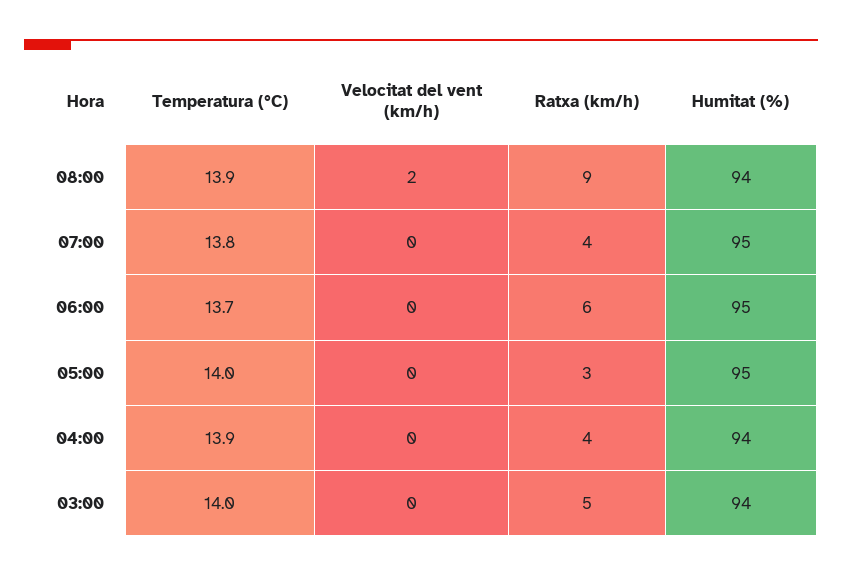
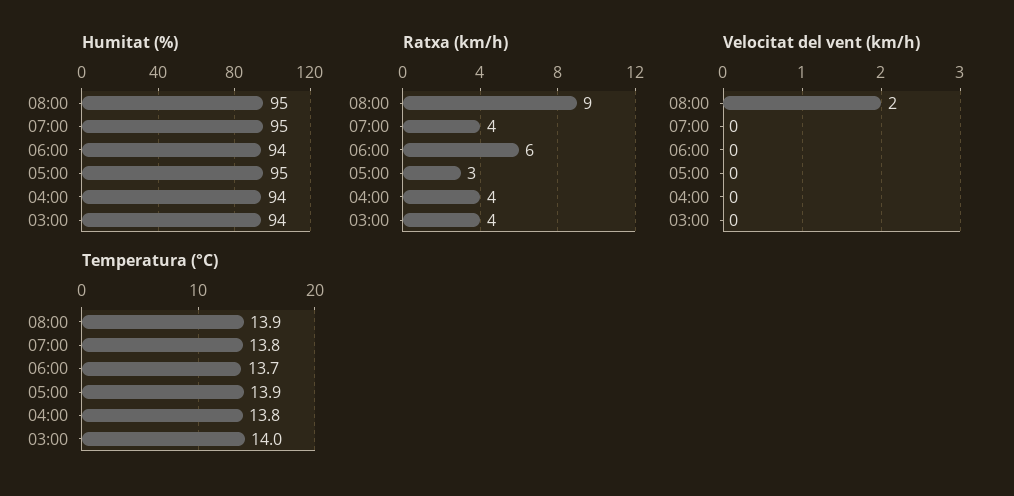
Humitat (%), 08:00: 94 -> 95
Humitat (%), 06:00: 95 -> 94
Temperatura (°C), 05:00: 14 -> 13.9
Temperatura (°C), 04:00: 13.9 -> 13.8
Ratxa (km/h), 03:00: 5 -> 4

